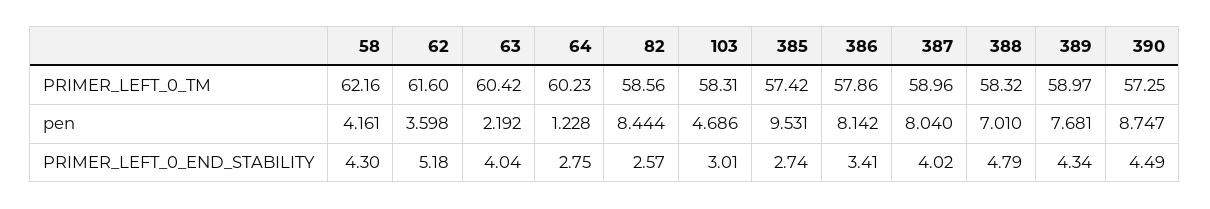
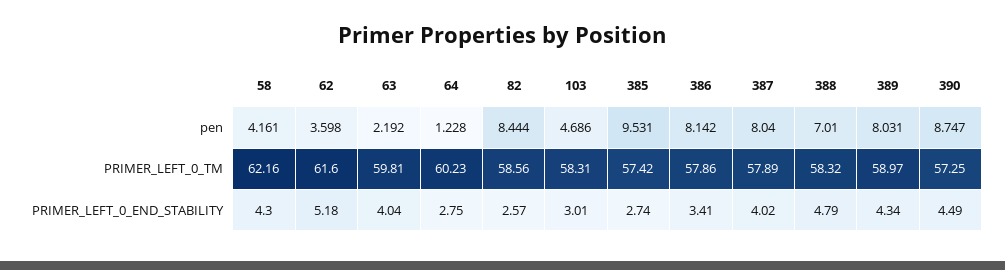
63, PRIMER_LEFT_0_TM: 60.42 -> 59.81
387, PRIMER_LEFT_0_TM: 58.96 -> 57.89
389, pen: 7.681 -> 8.031

